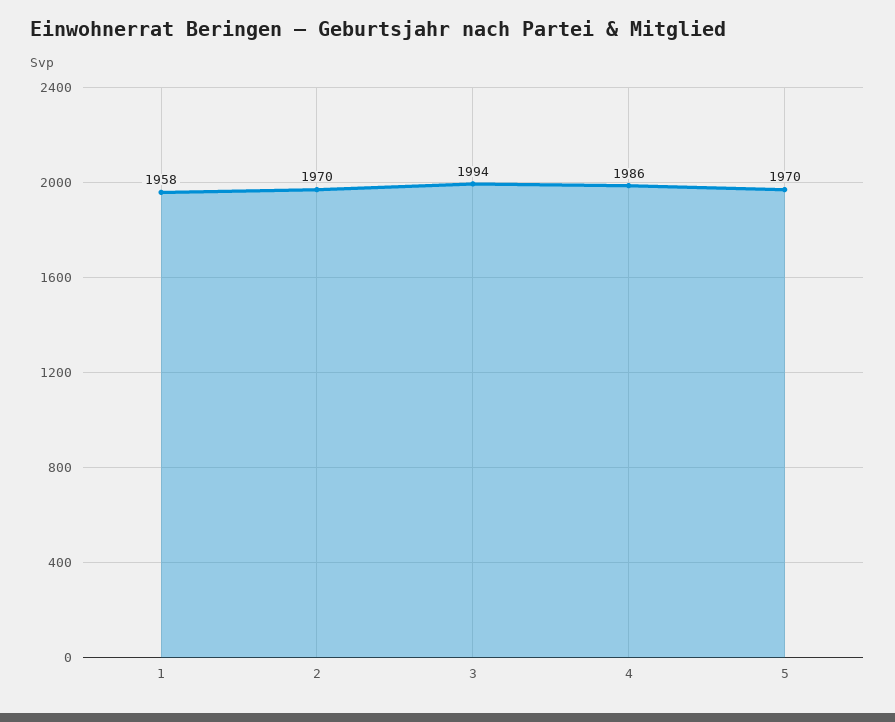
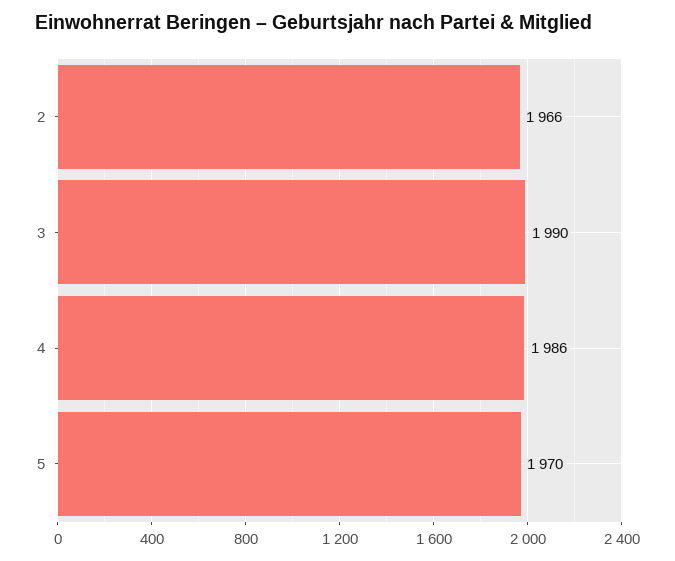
1: 1958 -> none
2: 1970 -> 1966
3: 1994 -> 1990

